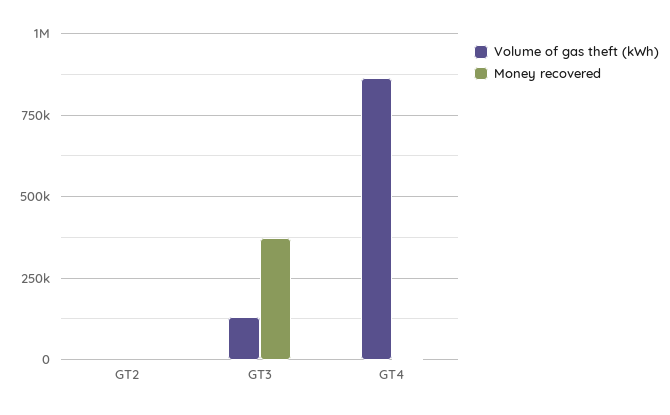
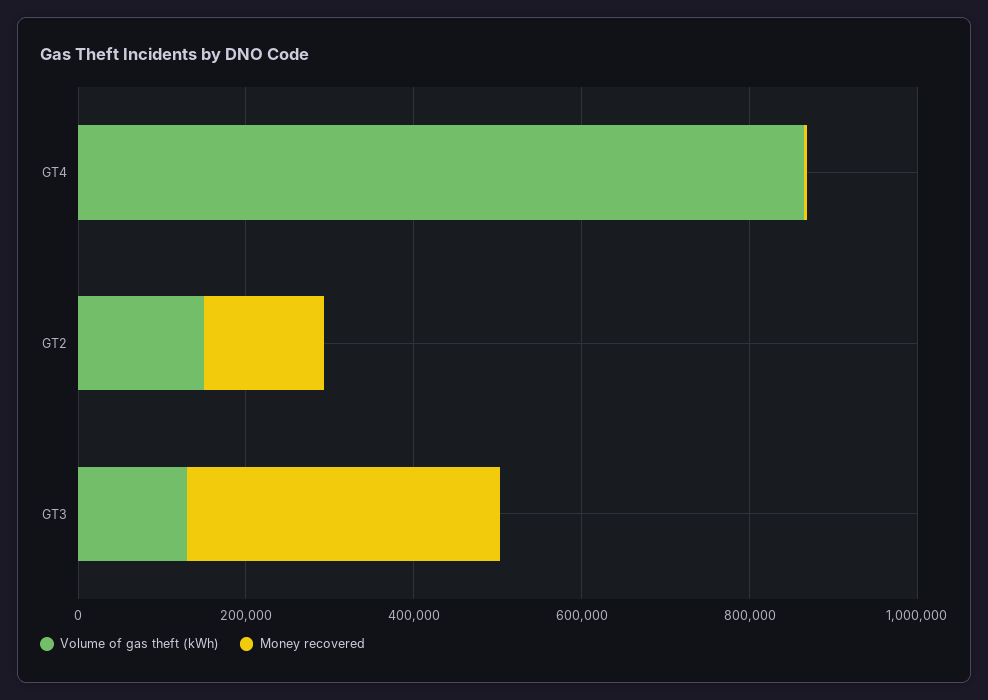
Volume of gas theft (kWh), GT2: 0 -> 150000
Money recovered, GT2: 0 -> 150000

